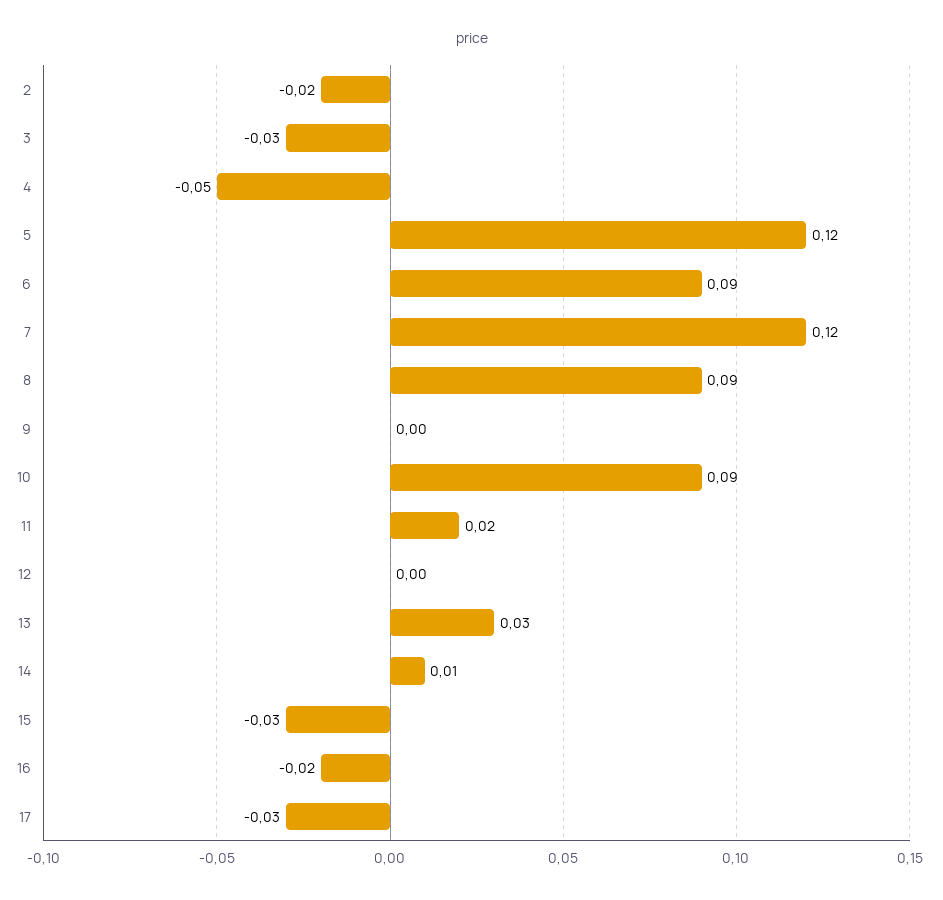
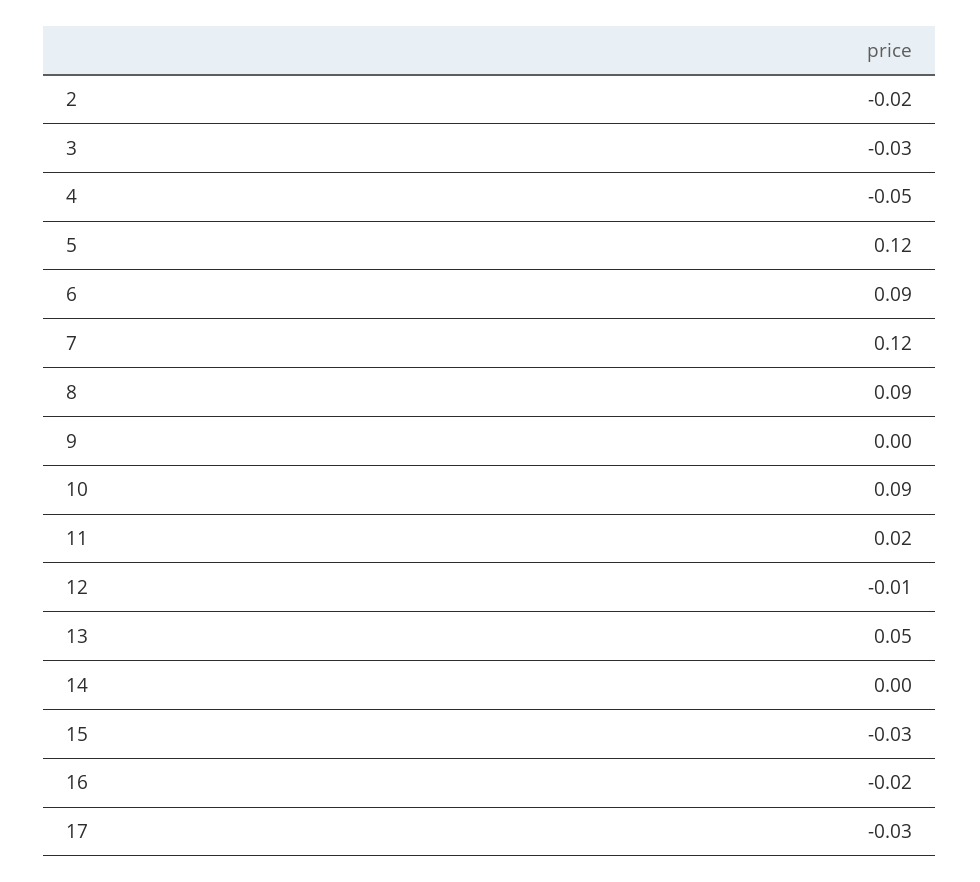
12: 0 -> -0.01
13: 0.03 -> 0.05
14: 0.01 -> 0

